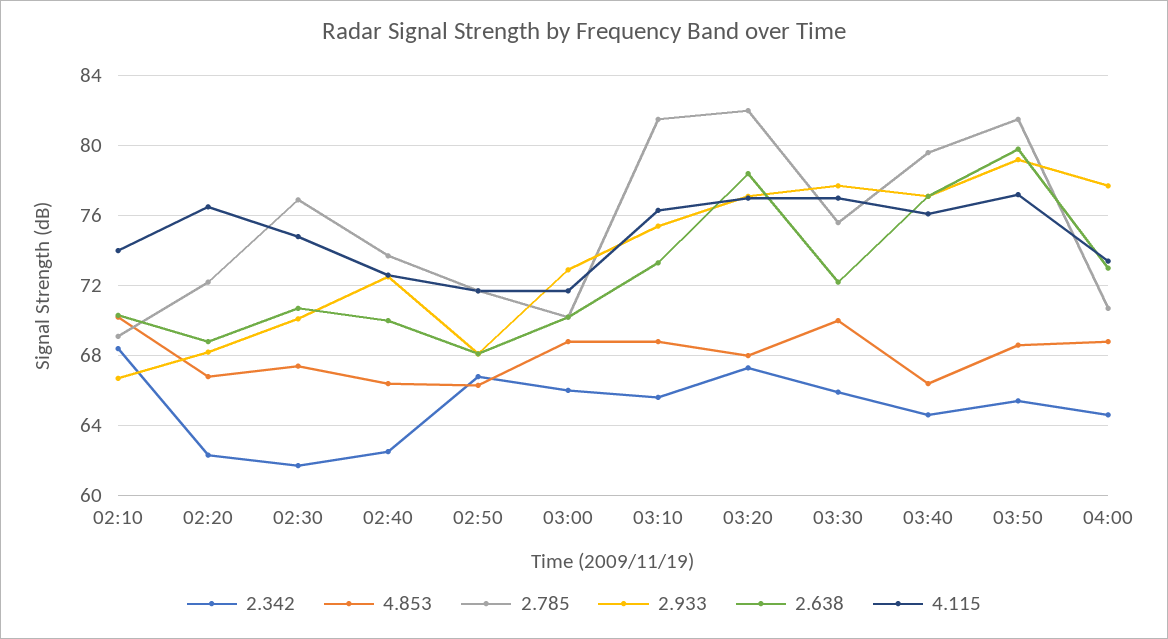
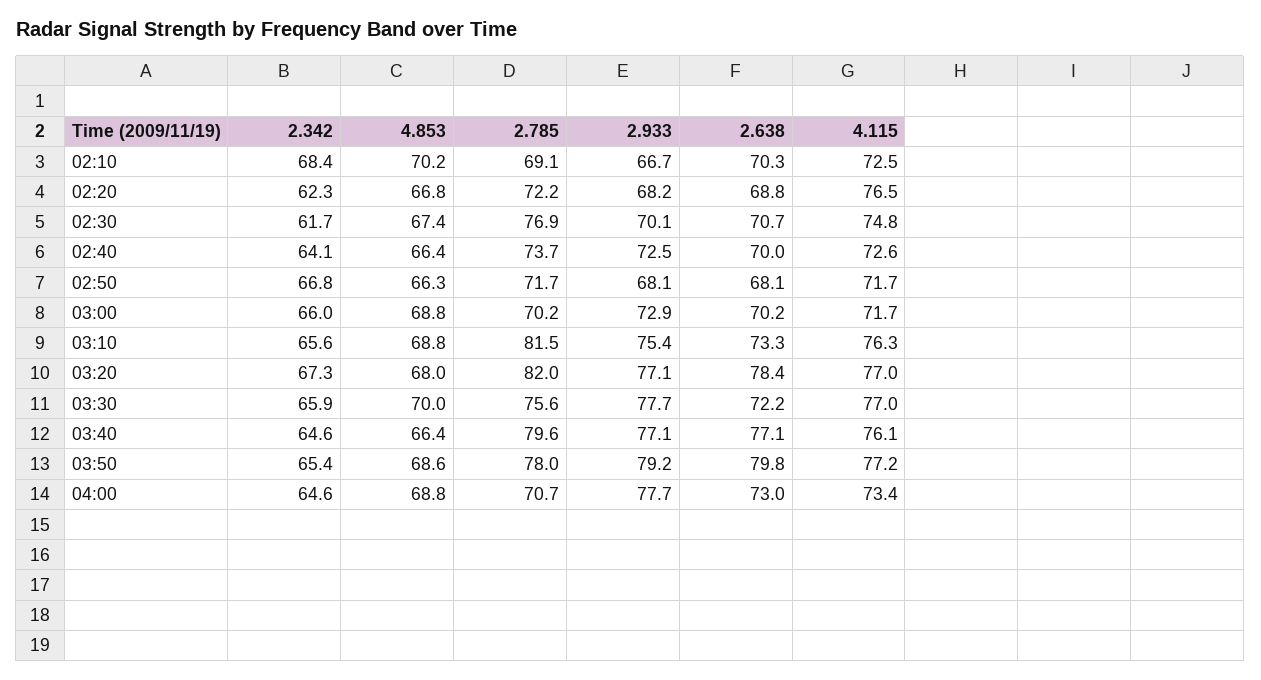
4.115, 02:10: 74 -> 72.5
2.342, 02:40: 62.5 -> 64.1
2.785, 03:50: 81.5 -> 78

